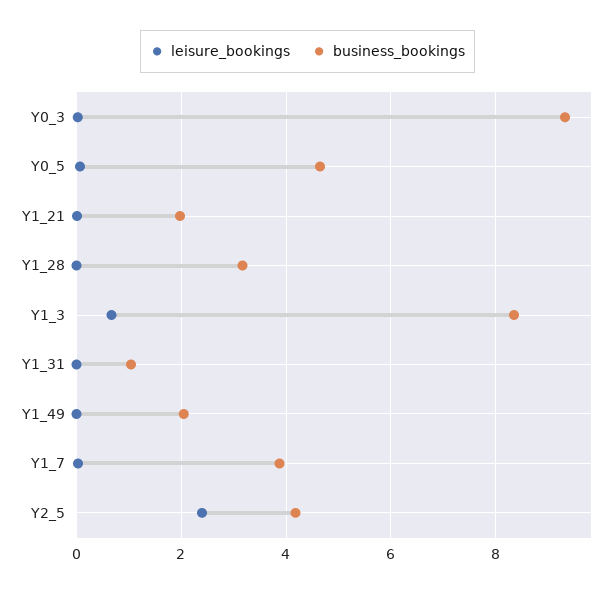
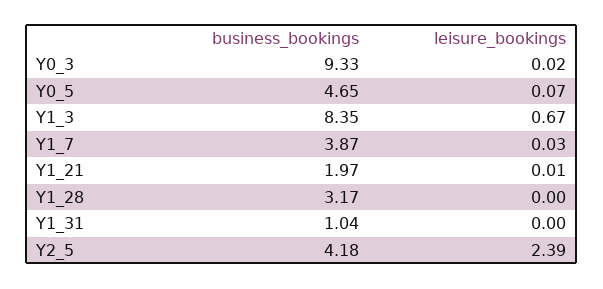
leisure_bookings, Y1_49: 0 -> none
business_bookings, Y1_49: 2 -> none

